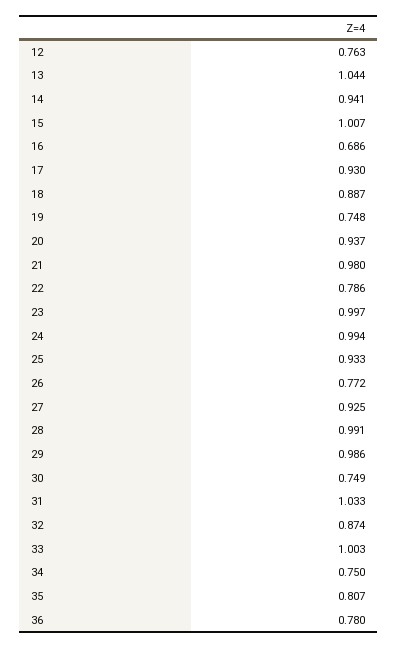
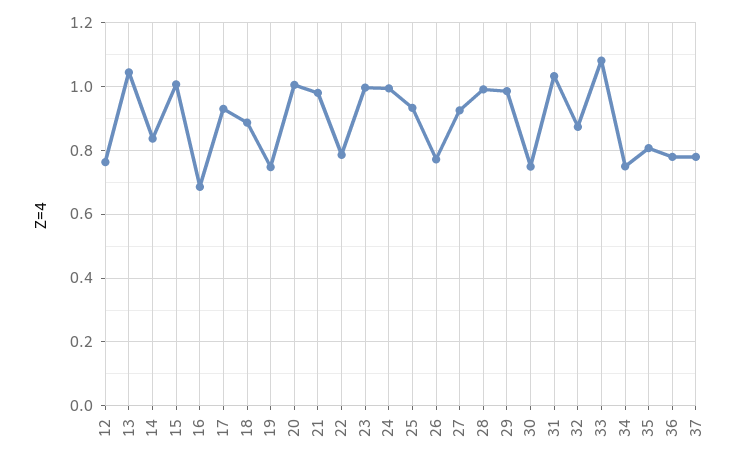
14: 0.941 -> 0.84
20: 0.937 -> 1
33: 1.003 -> 1.08
37: none -> 0.78

